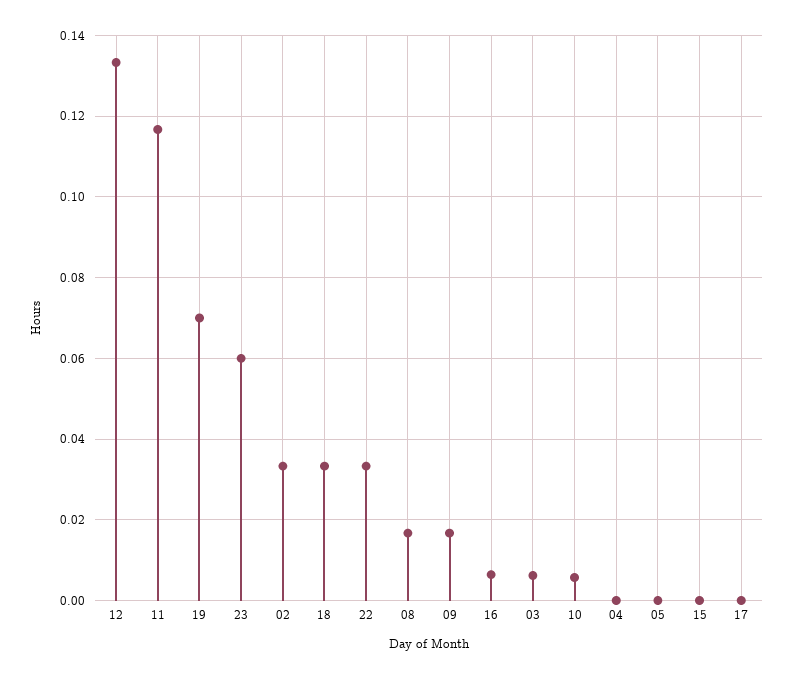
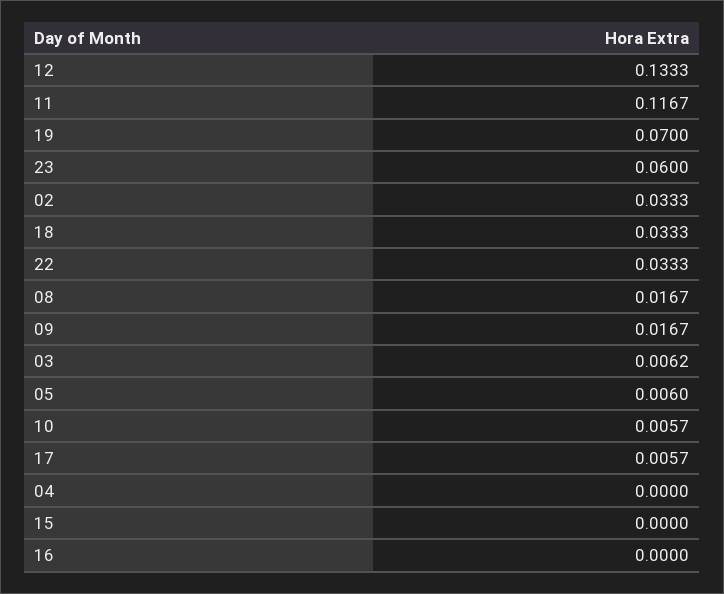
16: 0.006 -> 0
05: 0 -> 0.006
17: 0 -> 0.0057

